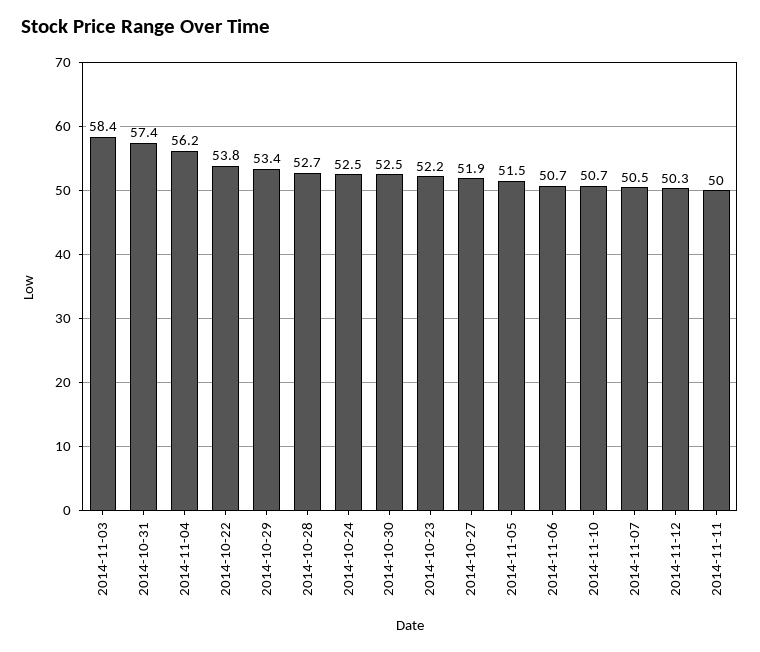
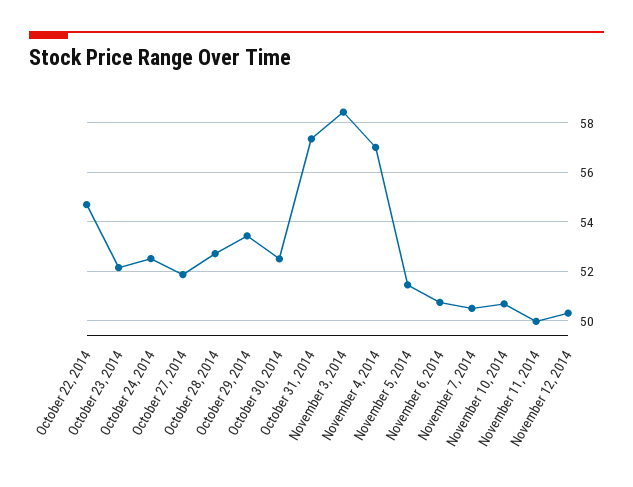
2014-11-04: 56.2 -> 57
2014-10-22: 53.8 -> 54.75

